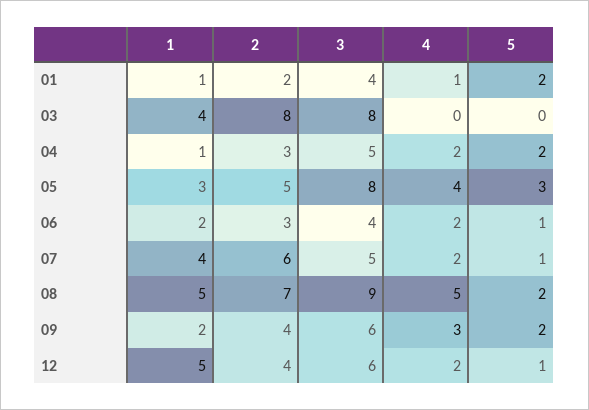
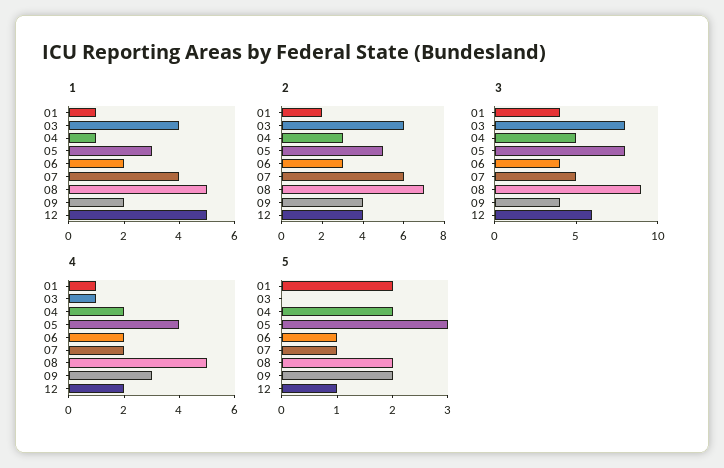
2, 03: 8 -> 6
4, 03: 0 -> 1
3, 09: 6 -> 4

